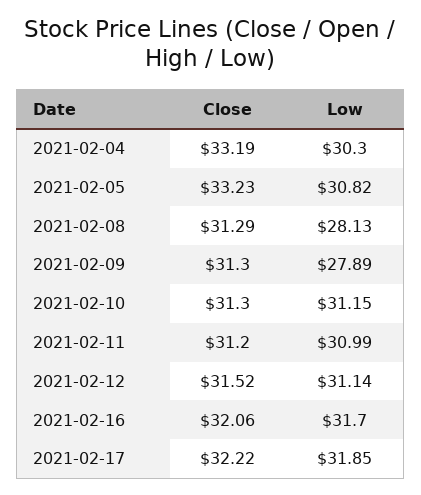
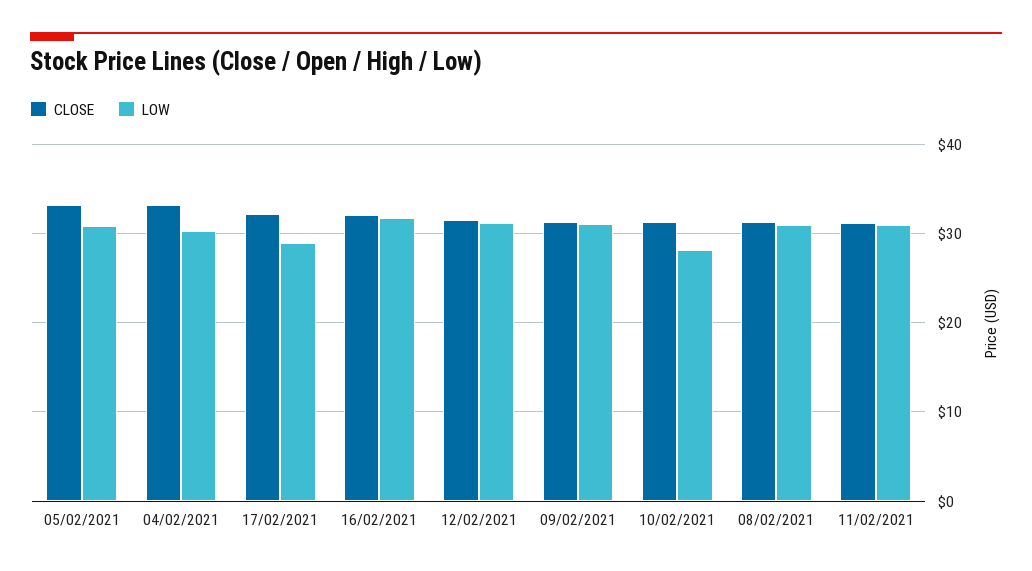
Low, 2021-02-08: 28.13 -> 31
Low, 2021-02-09: 27.89 -> 31
Low, 2021-02-10: 31.15 -> 28
Low, 2021-02-17: 31.85 -> 29

